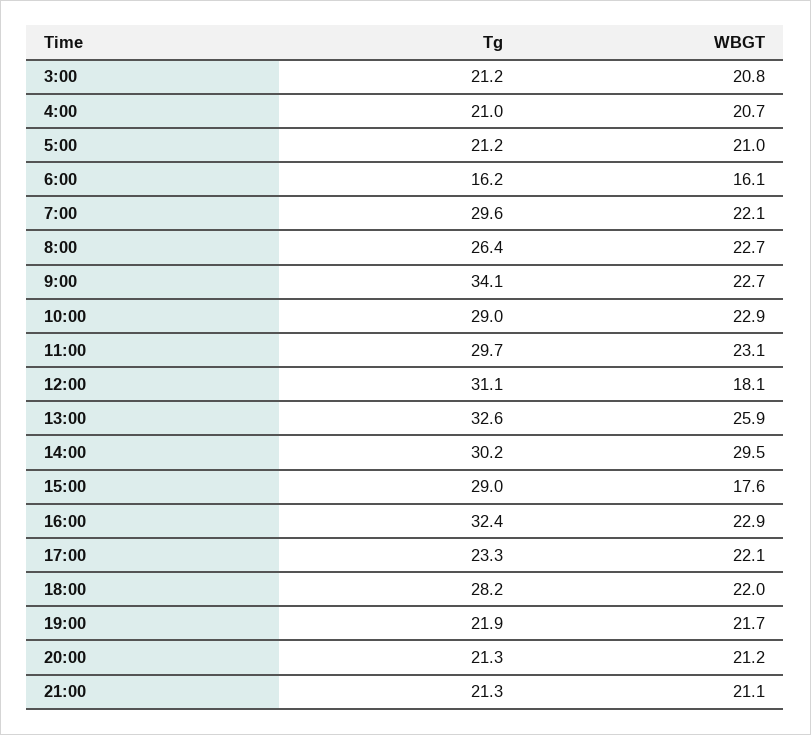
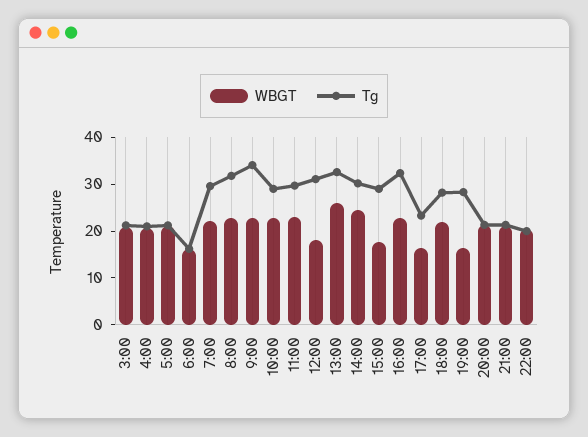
Tg, 8:00: 26.4 -> 32
WBGT, 14:00: 29.5 -> 24
WBGT, 17:00: 22.1 -> 16
Tg, 19:00: 21.9 -> 28
WBGT, 19:00: 21.7 -> 16
WBGT, 22:00: none -> 20
Tg, 22:00: none -> 20

